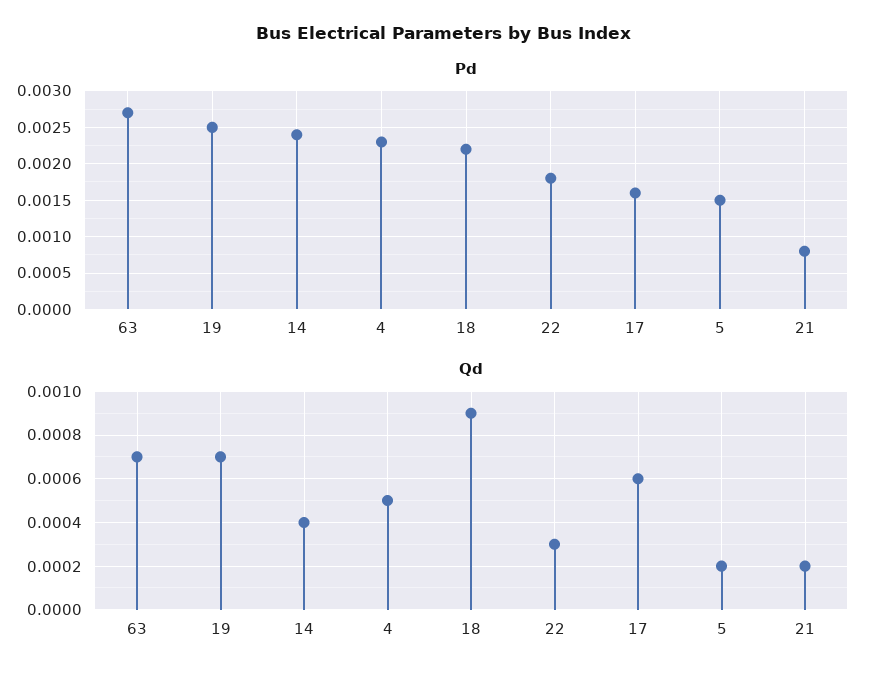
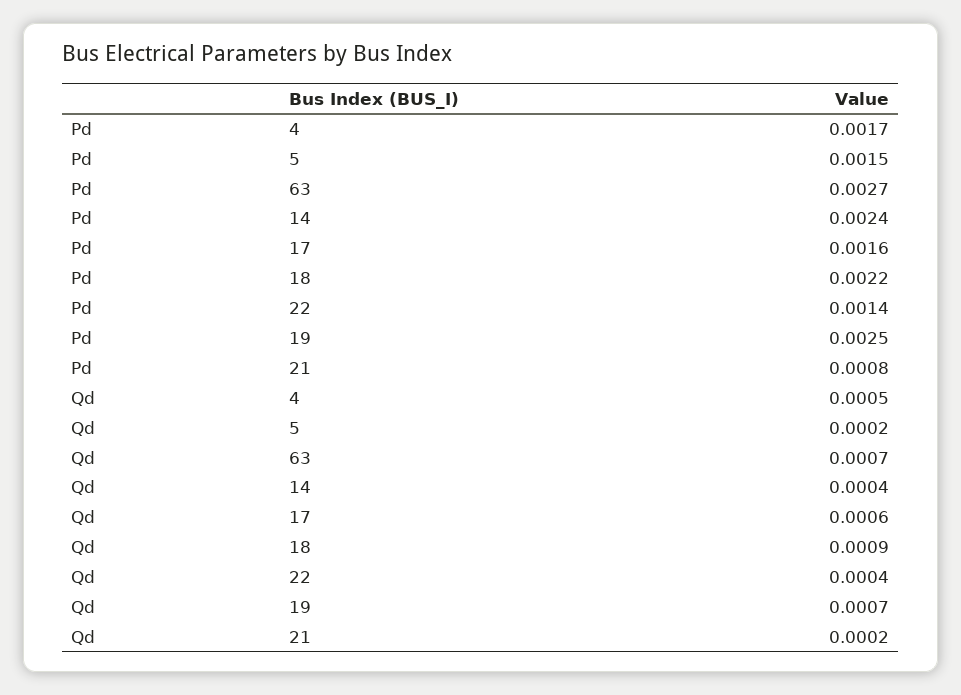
Pd, 4: 0.0023 -> 0.0017
Pd, 22: 0.0018 -> 0.0014
Qd, 22: 0.0003 -> 0.0004

